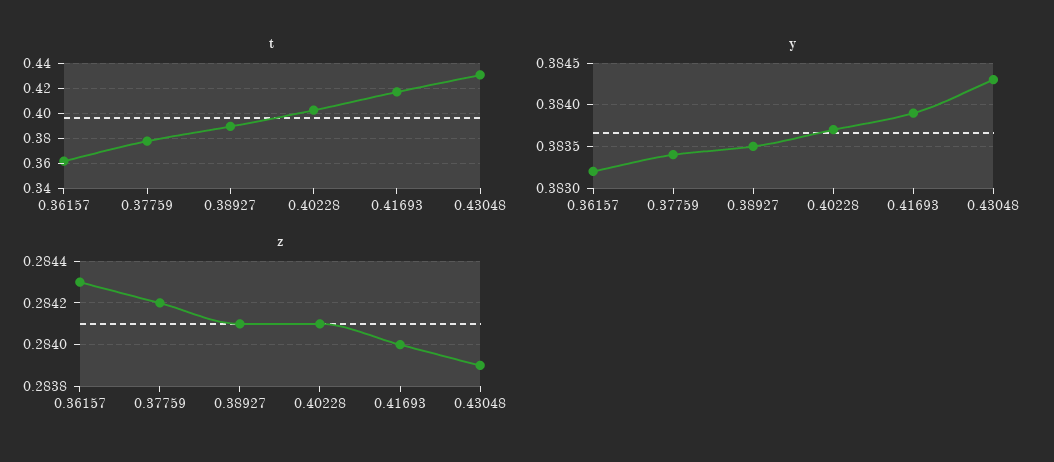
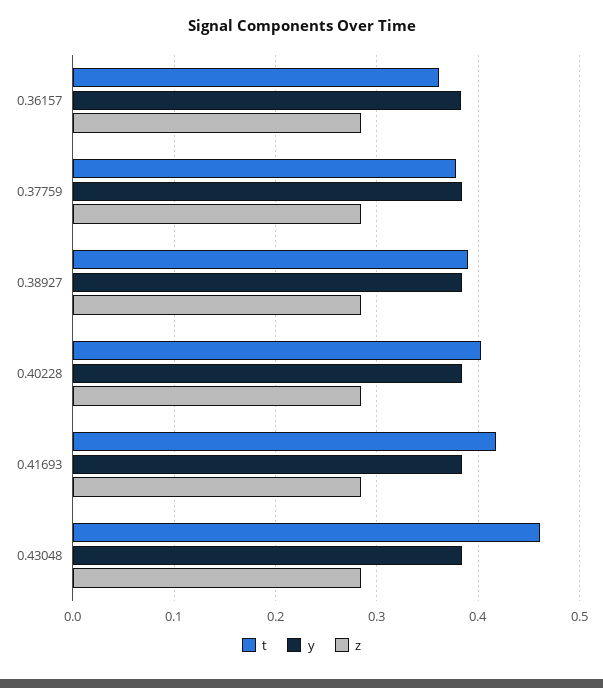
t, 0.43048: 0.43 -> 0.46

